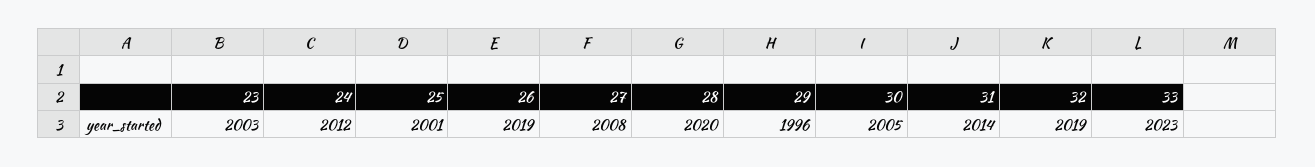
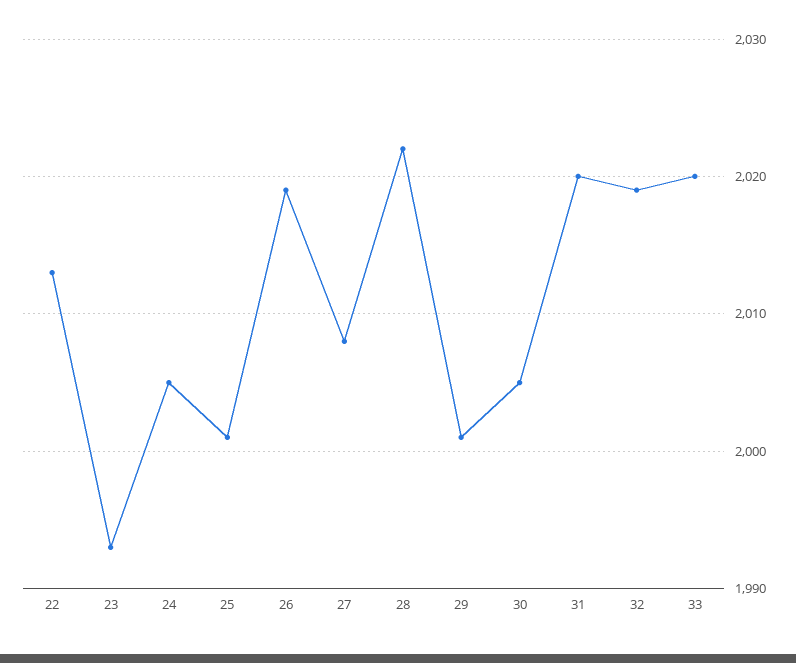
23: 2003 -> 1993
24: 2012 -> 2005
28: 2020 -> 2022
29: 1996 -> 2001
31: 2014 -> 2020
33: 2023 -> 2020
22: none -> 2013

